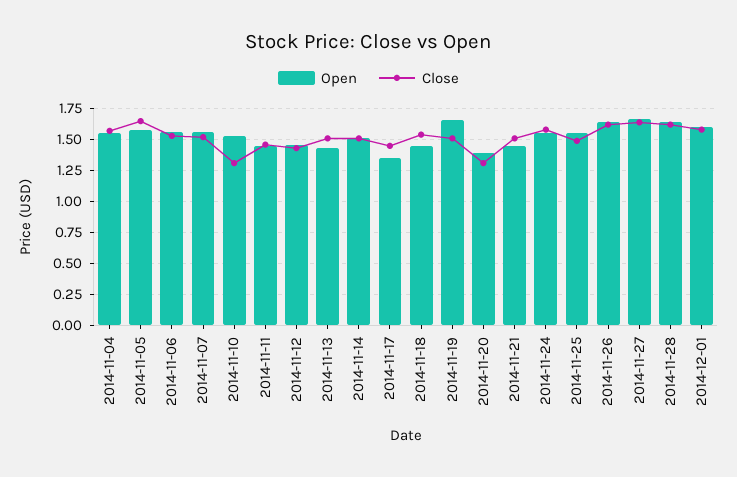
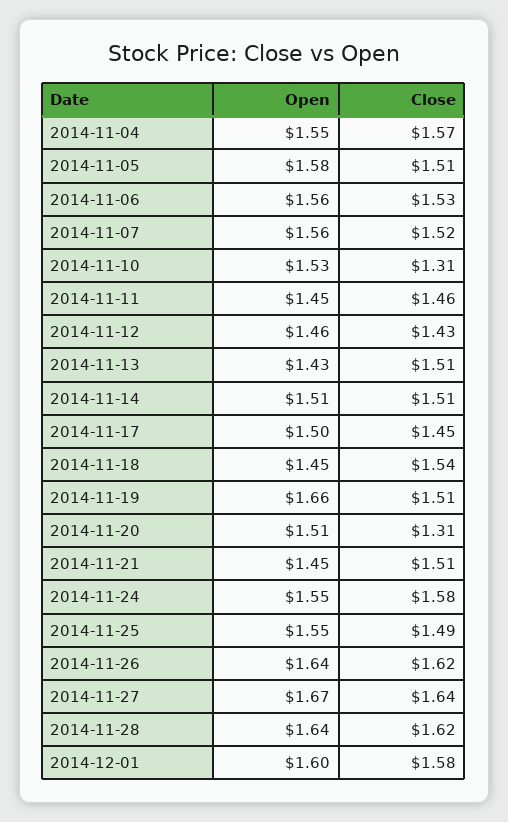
Close, 2014-11-05: 1.65 -> 1.51
Open, 2014-11-17: 1.35 -> 1.5
Open, 2014-11-20: 1.4 -> 1.51

